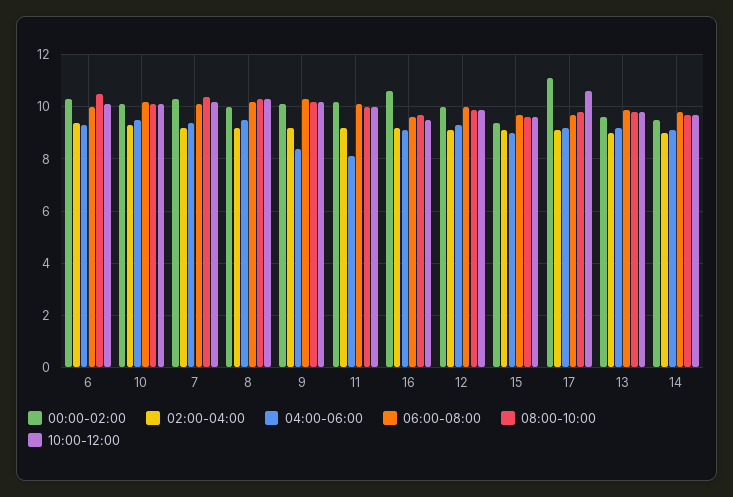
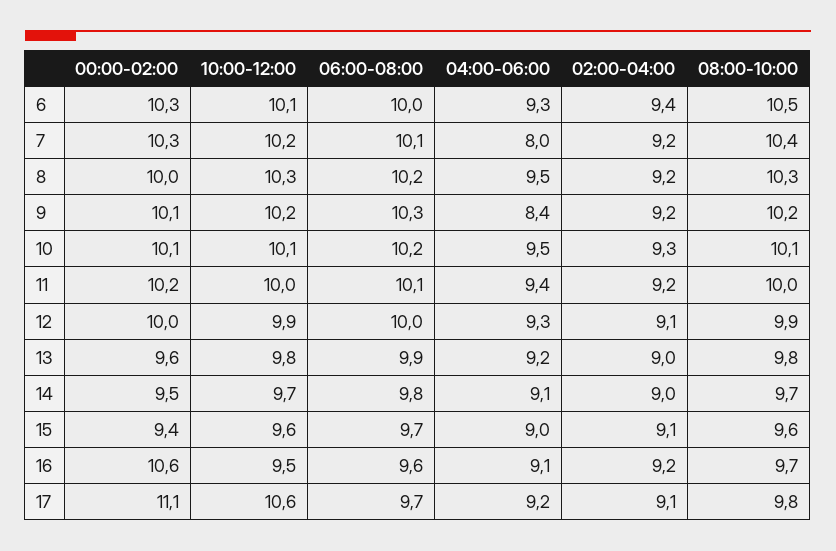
04:00-06:00, 7: 9.5 -> 8
04:00-06:00, 11: 8 -> 9.4

